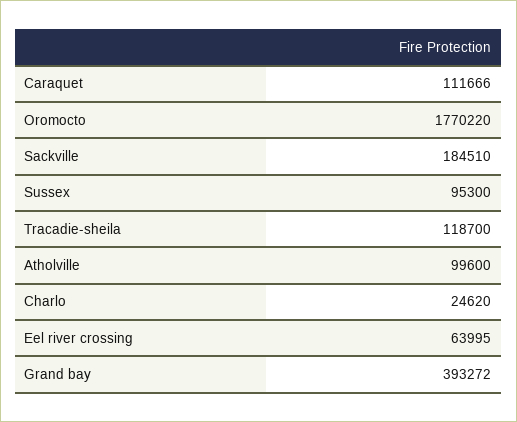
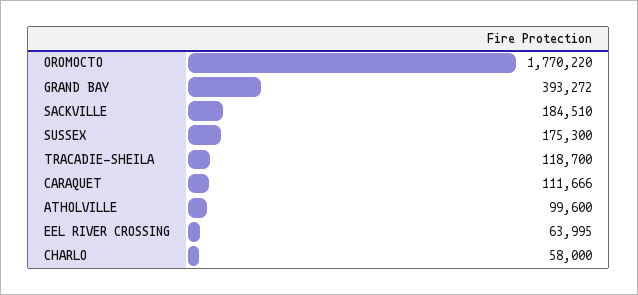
Sussex: 95300 -> 175300
Charlo: 24620 -> 58000

